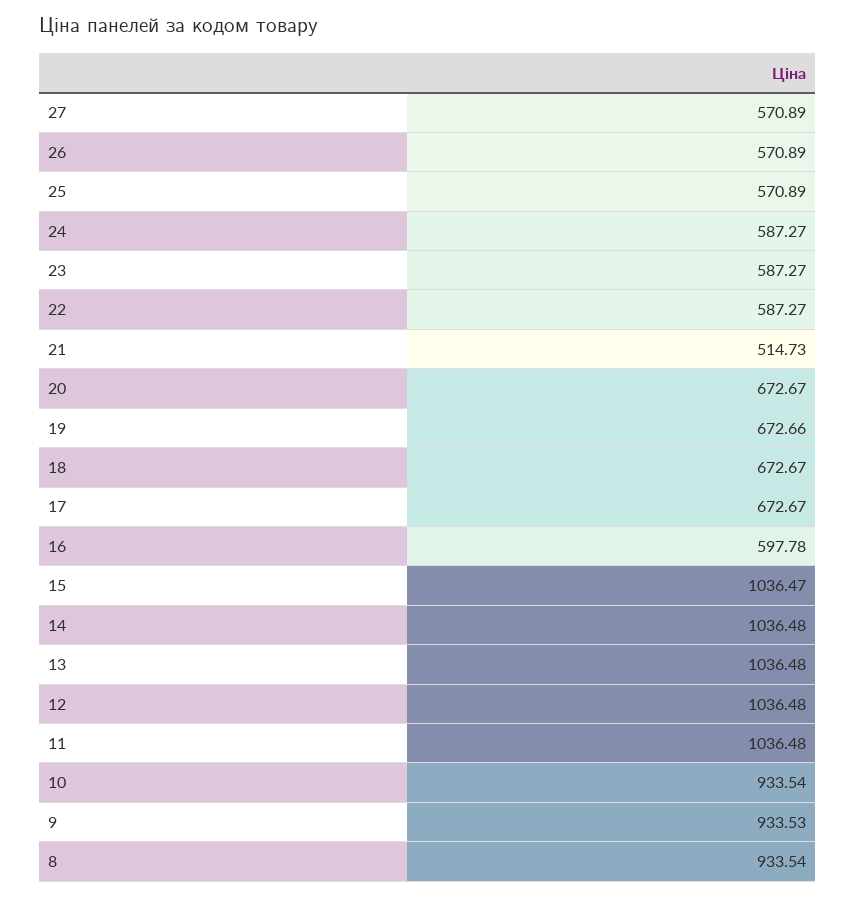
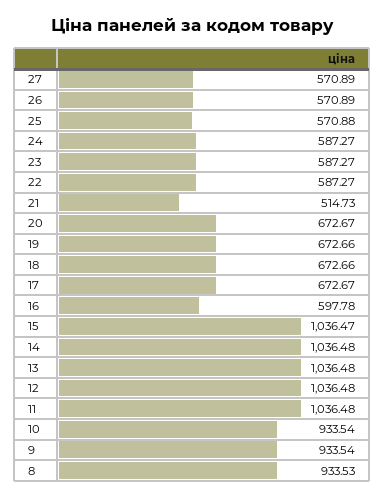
25: 570.89 -> 570.88
18: 672.67 -> 672.66
9: 933.53 -> 933.54
8: 933.54 -> 933.53

